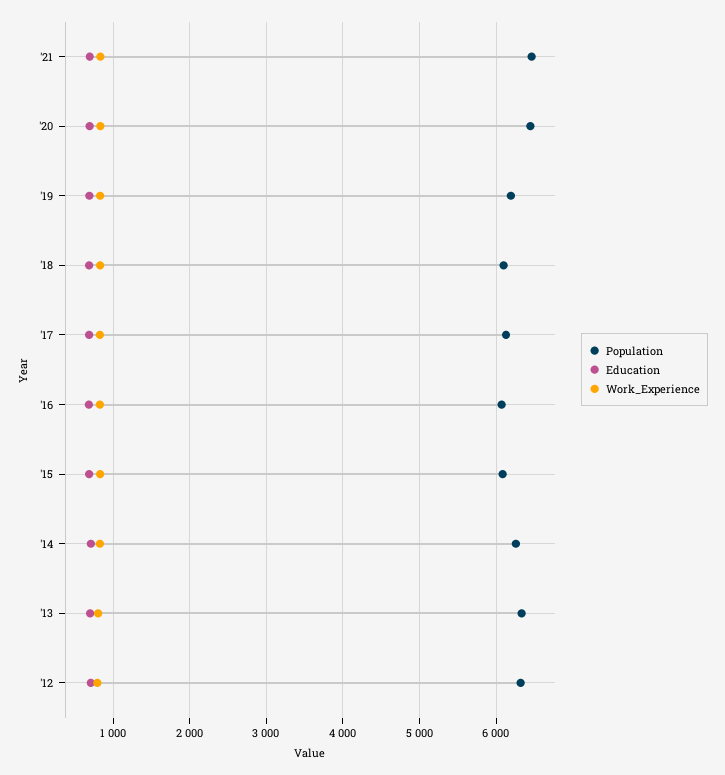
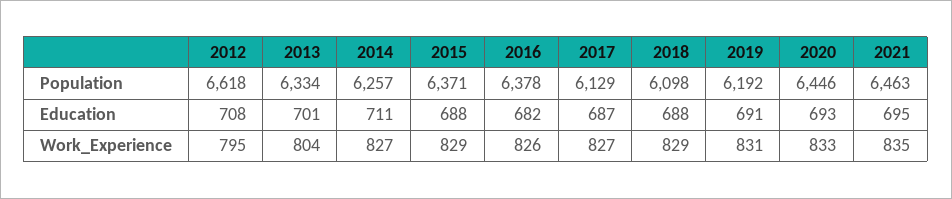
Population, '16: 6100 -> 6378
Population, '15: 6100 -> 6371
Population, '12: 6300 -> 6618

